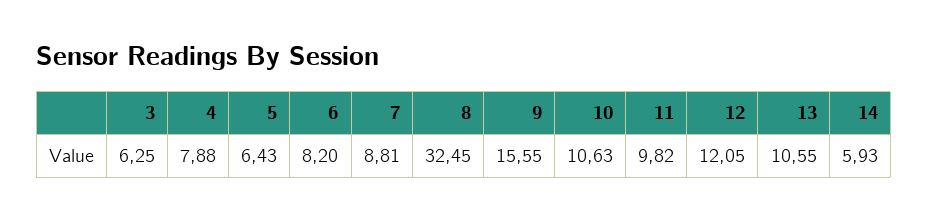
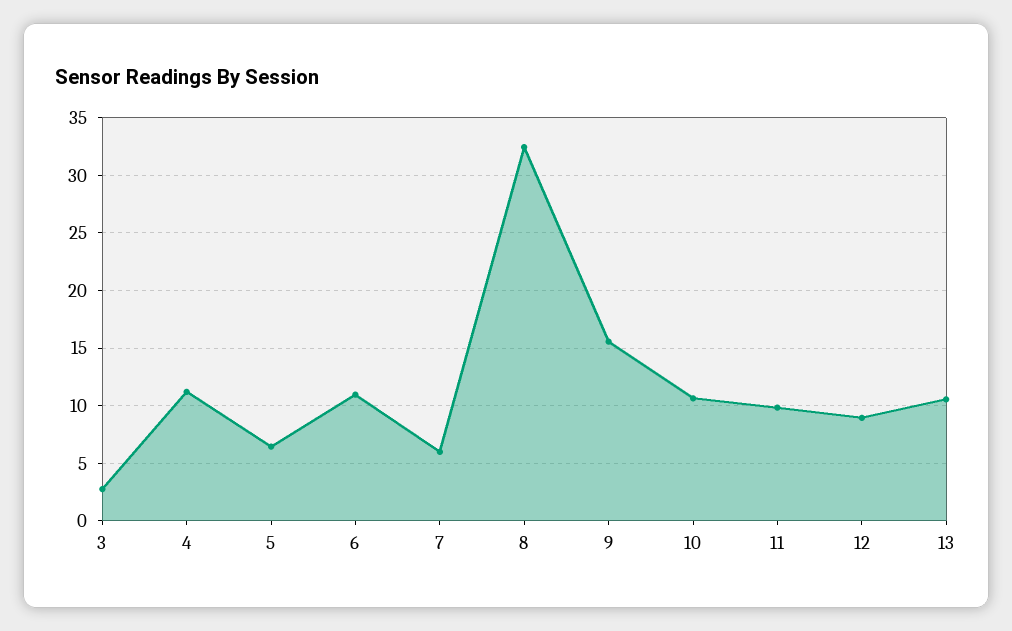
3: 6.25 -> 3
4: 7.88 -> 11
6: 8.2 -> 11
7: 8.81 -> 6
12: 12.05 -> 9
14: 5.93 -> none

